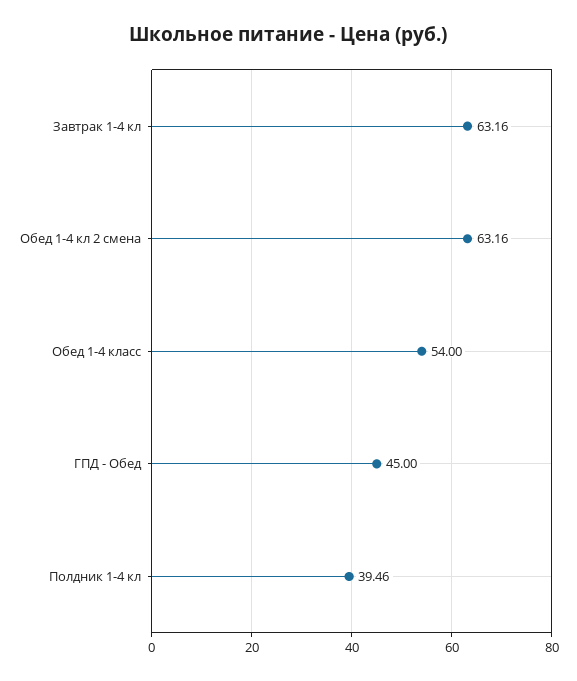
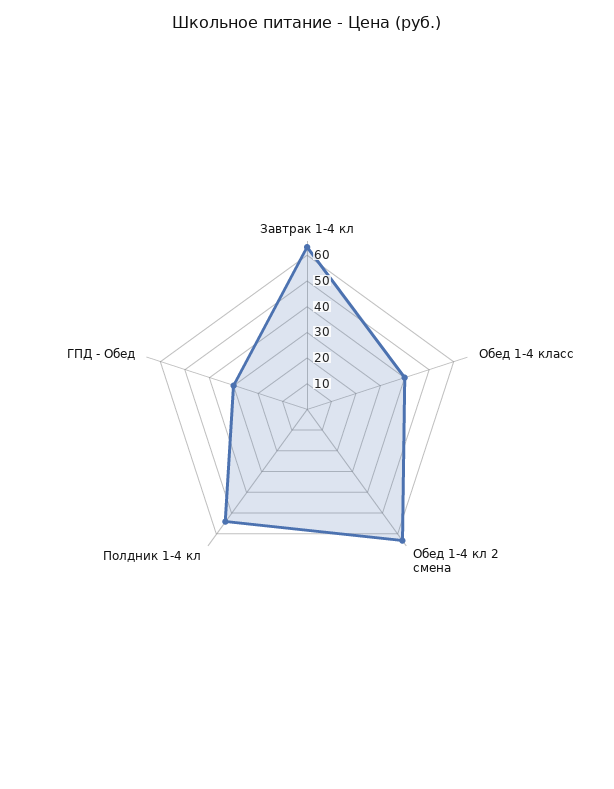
Обед 1-4 класс: 54 -> 40
ГПД - Обед: 45 -> 30
Полдник 1-4 кл: 39.46 -> 55

